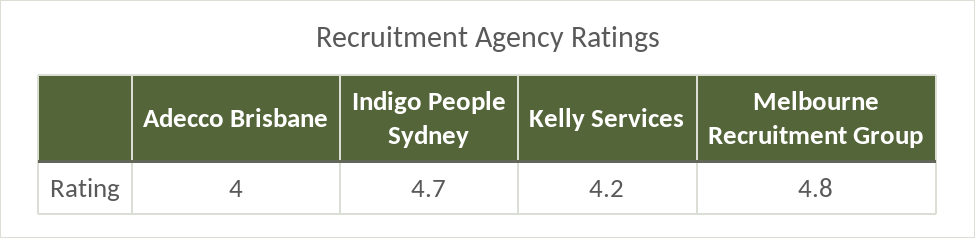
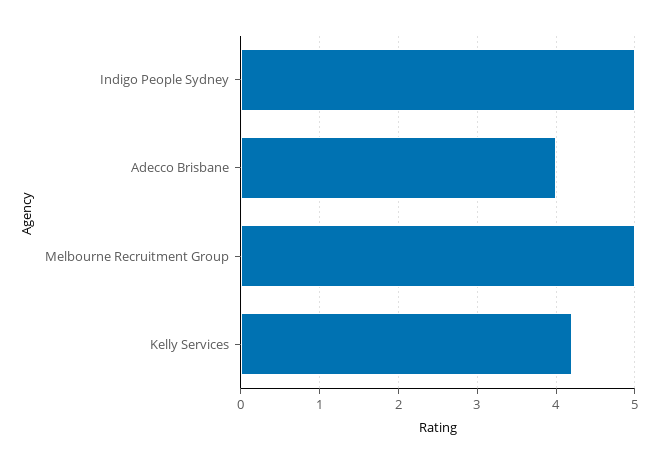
Indigo People Sydney: 4.7 -> 5
Melbourne Recruitment Group: 4.8 -> 5

